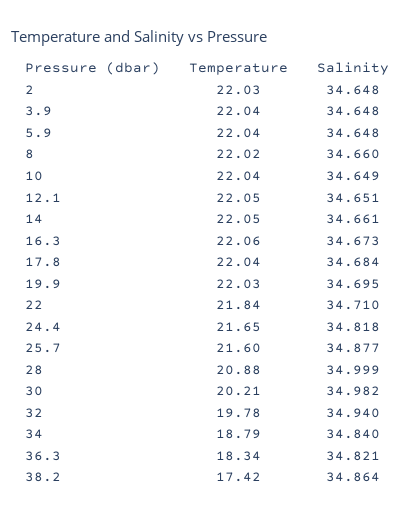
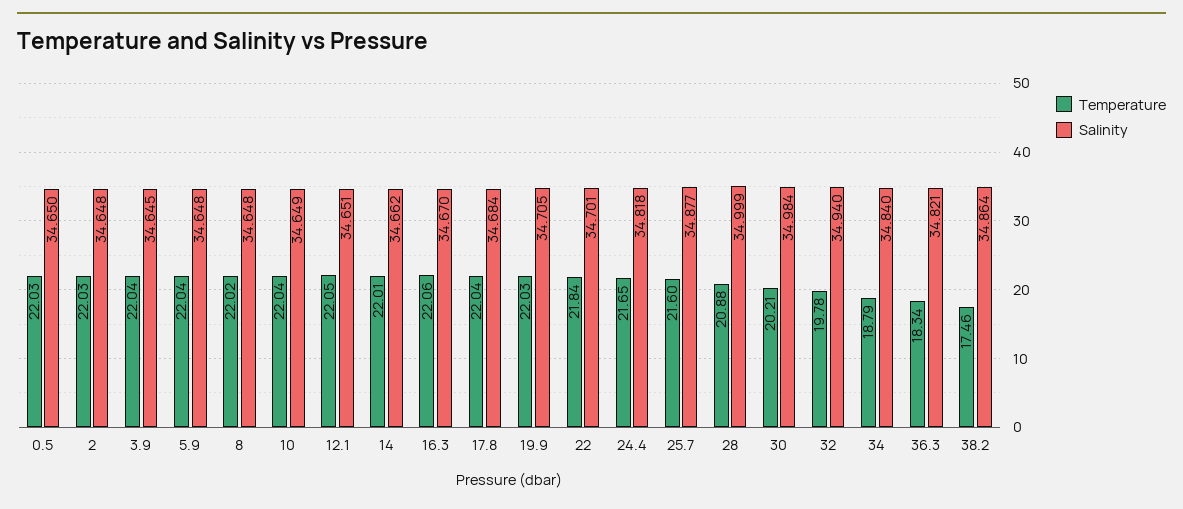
Salinity, 3.9: 34.648 -> 34.645
Salinity, 8: 34.66 -> 34.648
Temperature, 14: 22.05 -> 22.01
Salinity, 14: 34.661 -> 34.662
Salinity, 16.3: 34.673 -> 34.67
Salinity, 19.9: 34.695 -> 34.705
Salinity, 22: 34.71 -> 34.701
Salinity, 30: 34.982 -> 34.984
Temperature, 38.2: 17.42 -> 17.46
Temperature, 0.5: none -> 22.03
Salinity, 0.5: none -> 34.65

